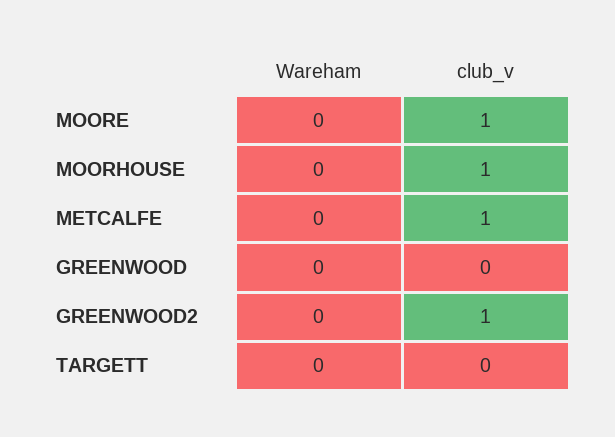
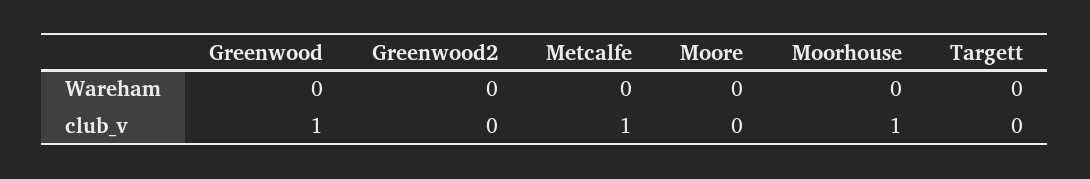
club_v, MOORE: 1 -> 0
club_v, GREENWOOD: 0 -> 1
club_v, GREENWOOD2: 1 -> 0

